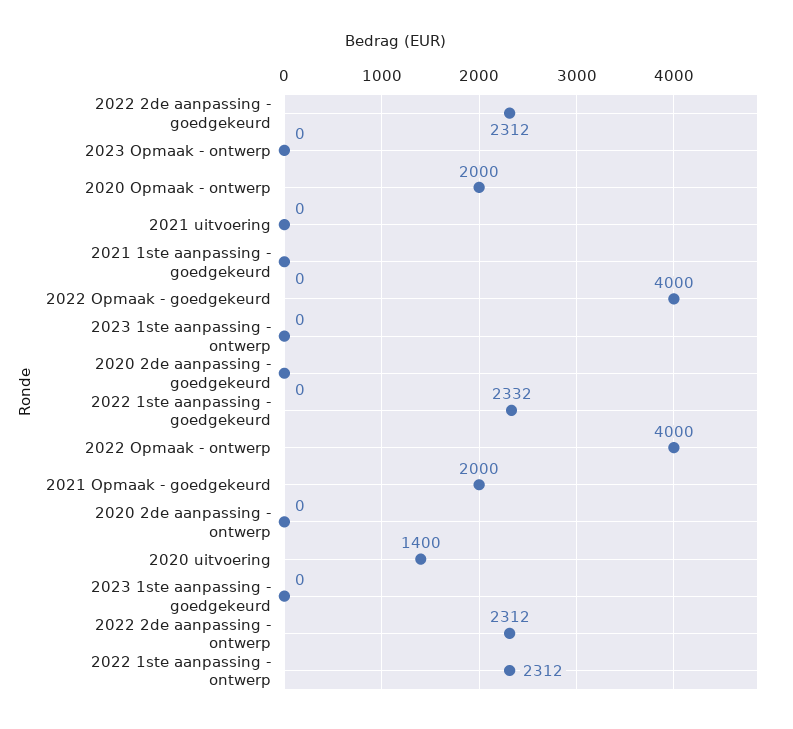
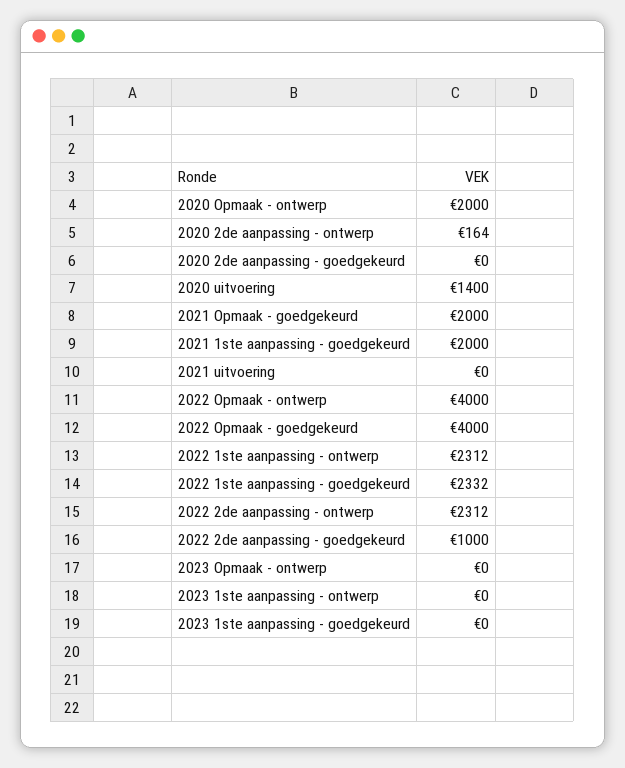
2022 2de aanpassing - goedgekeurd: 2312 -> 1000
2021 1ste aanpassing - goedgekeurd: 0 -> 2000
2020 2de aanpassing - ontwerp: 0 -> 164

